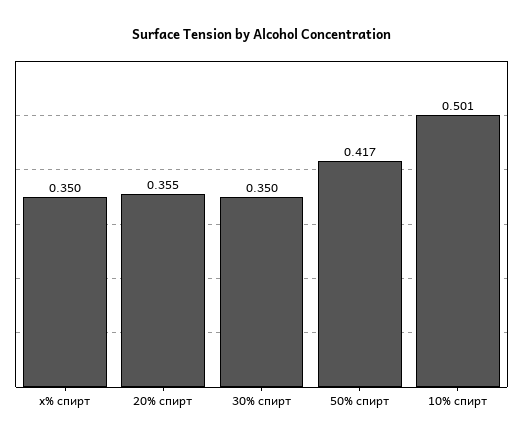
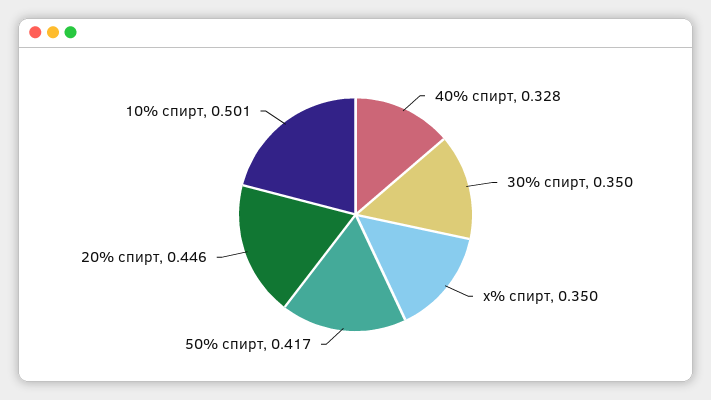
20% спирт: 0.355 -> 0.446
40% спирт: none -> 0.328

